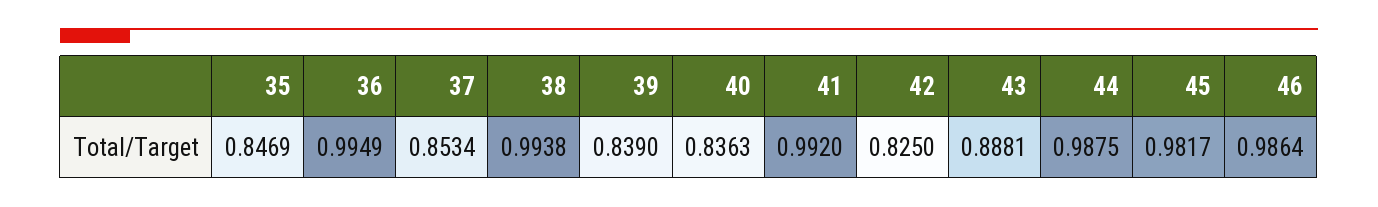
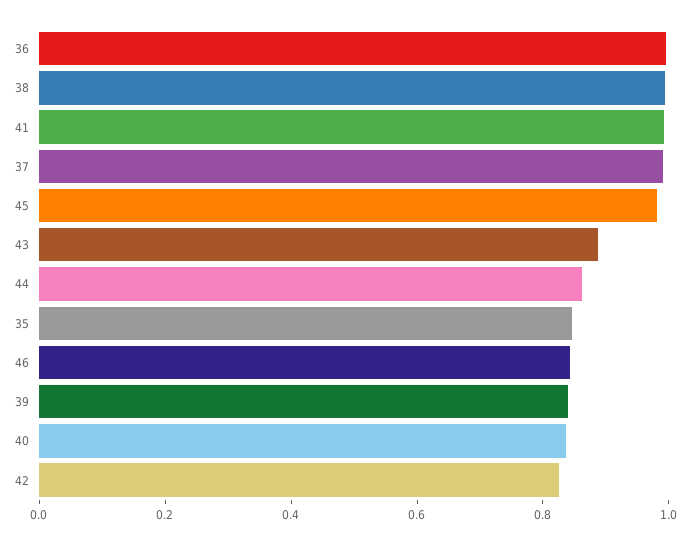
37: 0.8534 -> 1
44: 0.9875 -> 0.85
46: 0.9864 -> 0.85

